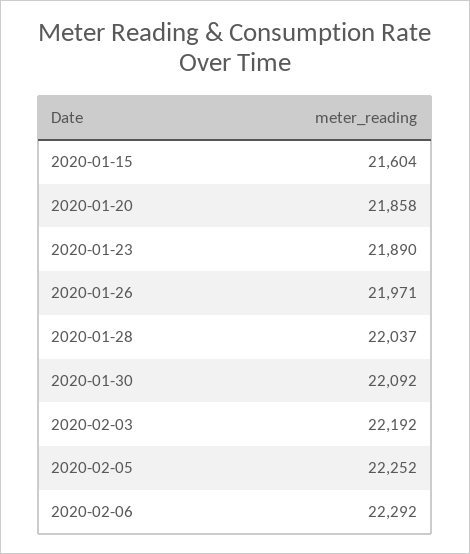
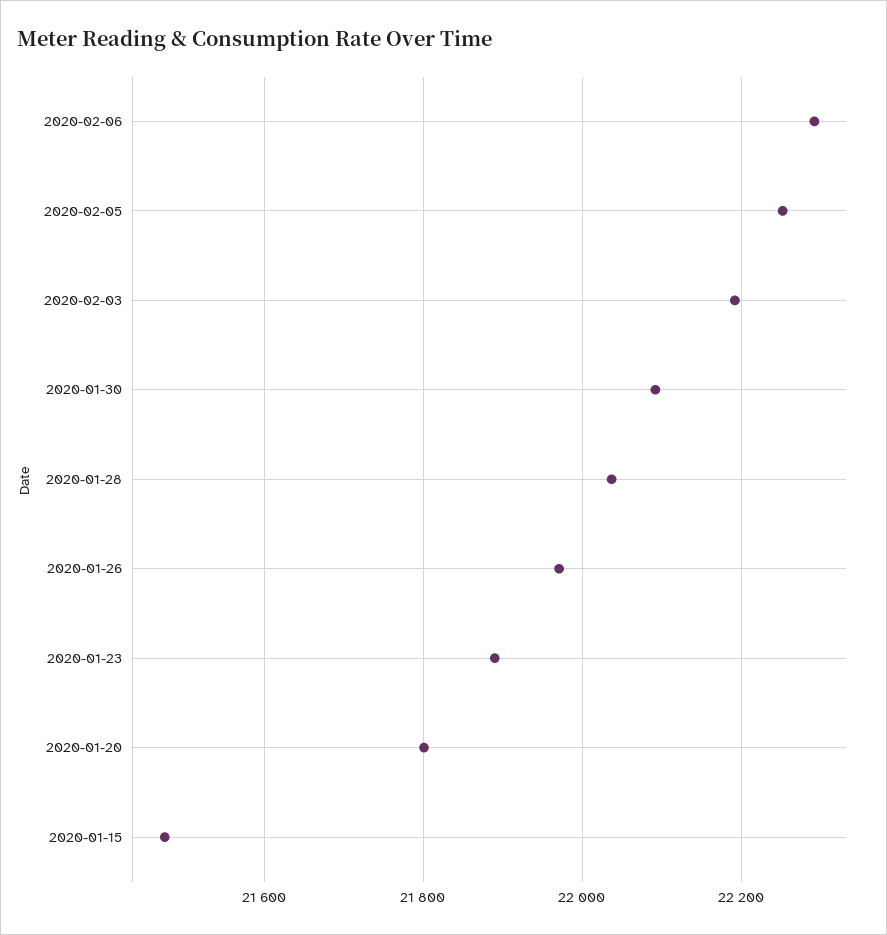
2020-01-15: 21604 -> 21480
2020-01-20: 21858 -> 21800

